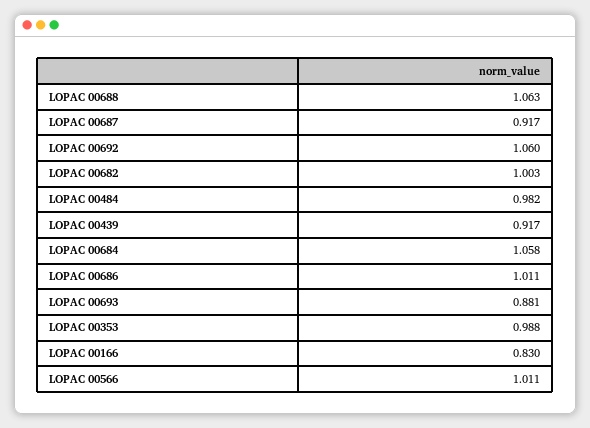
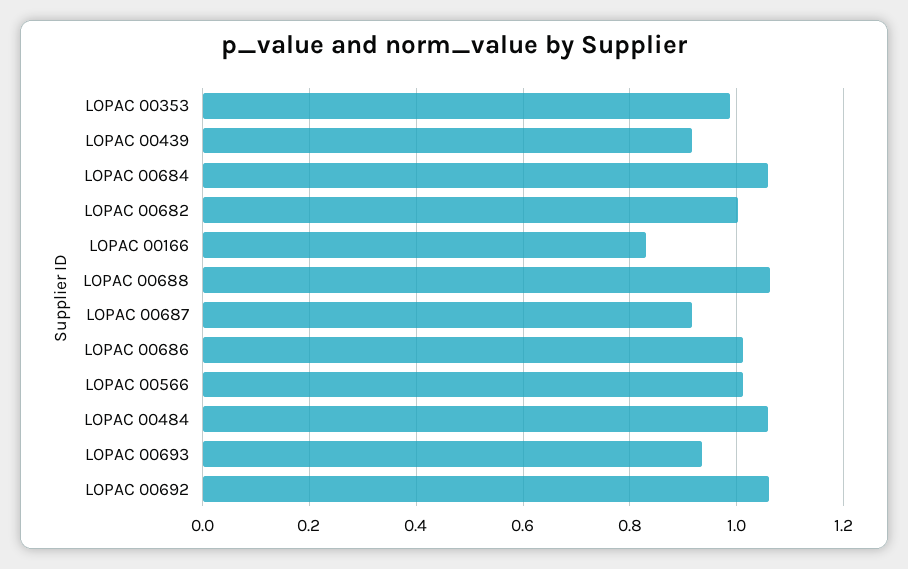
LOPAC 00484: 0.982 -> 1.06
LOPAC 00693: 0.881 -> 0.94

